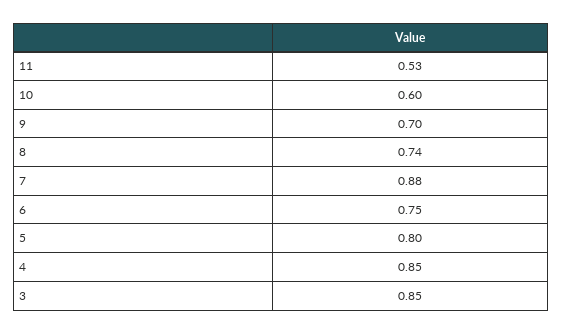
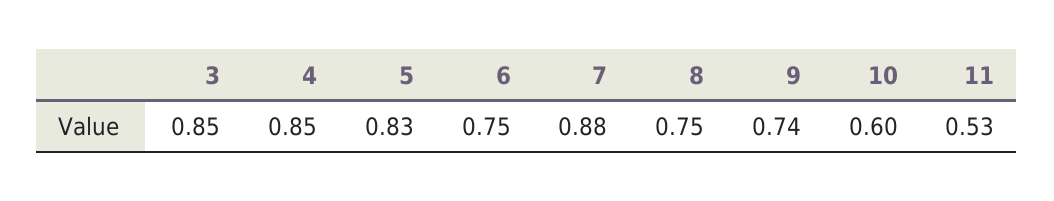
9: 0.7 -> 0.74
8: 0.74 -> 0.75
5: 0.8 -> 0.83

